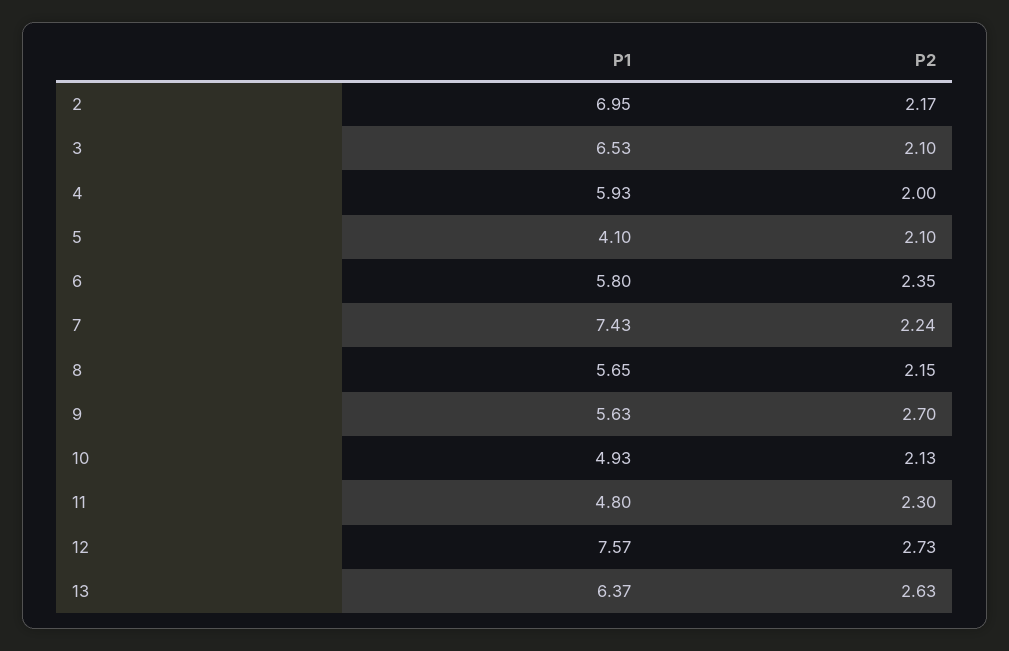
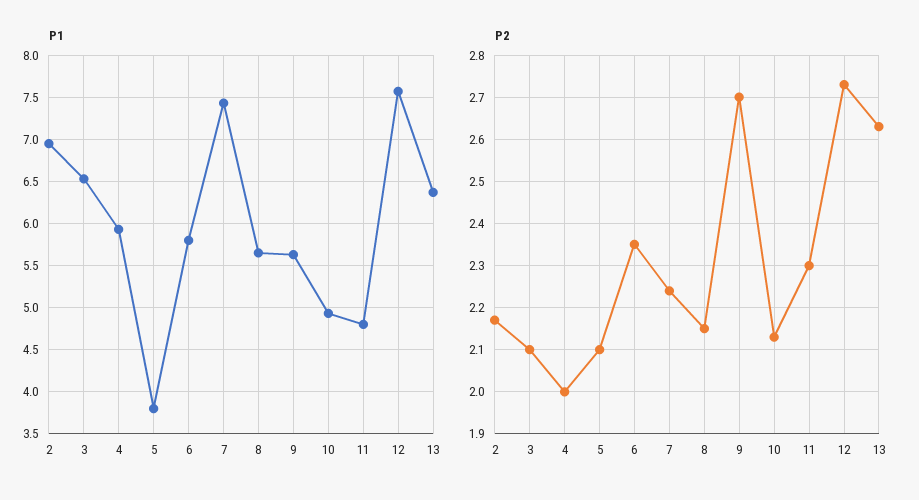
P1, 5: 4.1 -> 3.8

